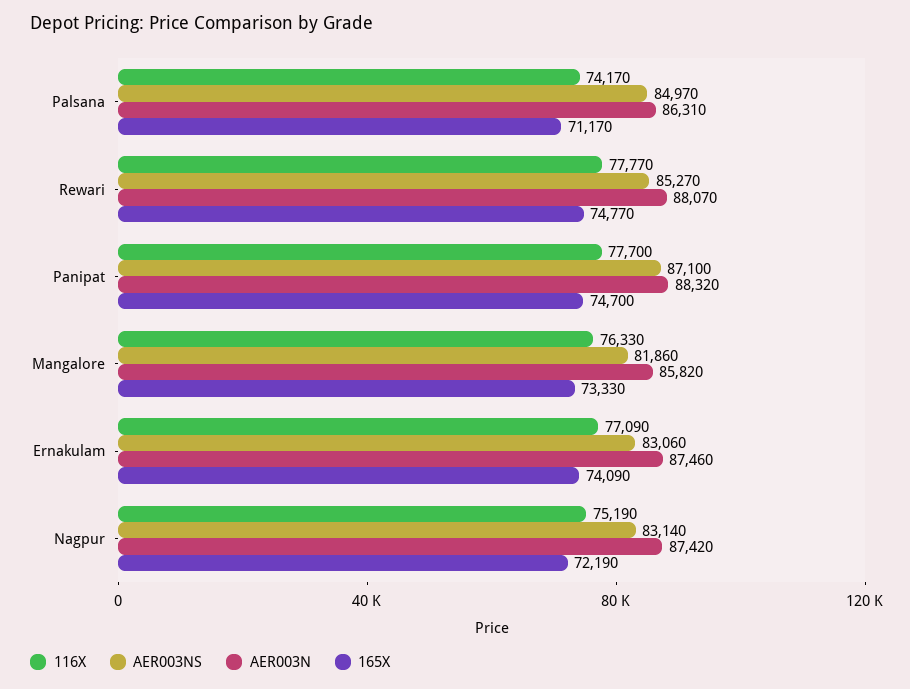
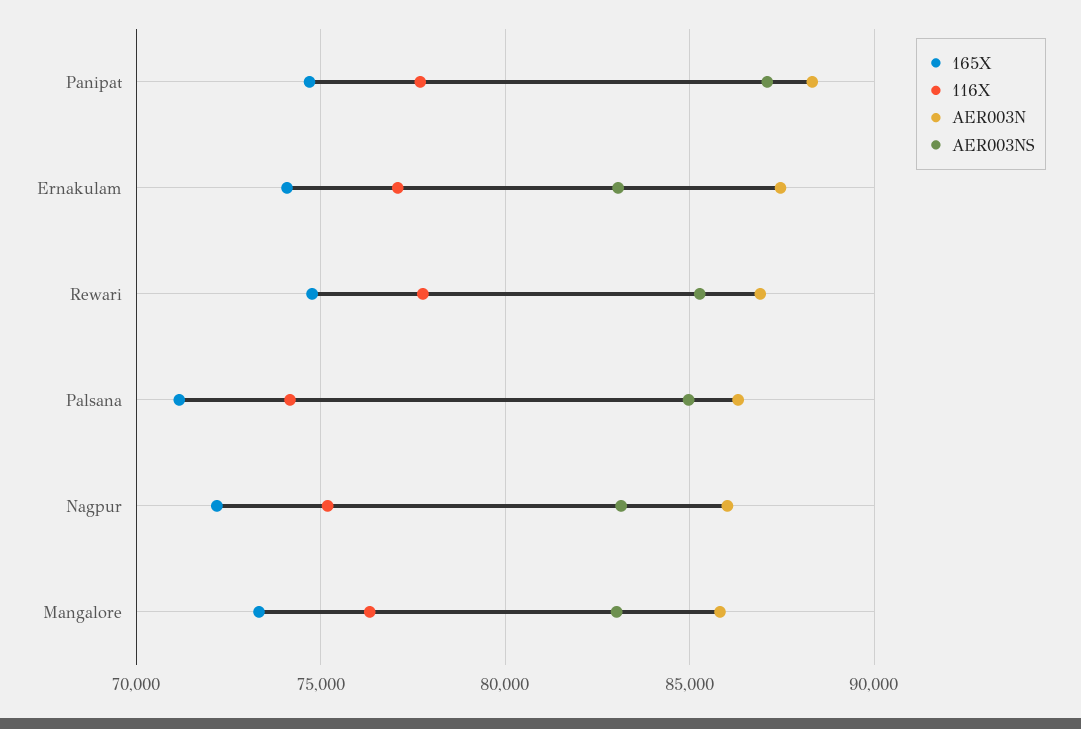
AER003N, Rewari: 88070 -> 87000
AER003NS, Mangalore: 81860 -> 83000
AER003N, Nagpur: 87420 -> 86000

